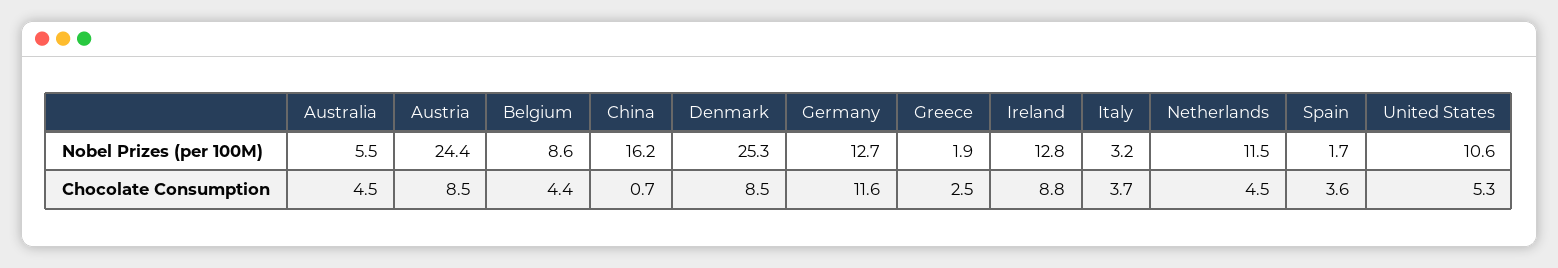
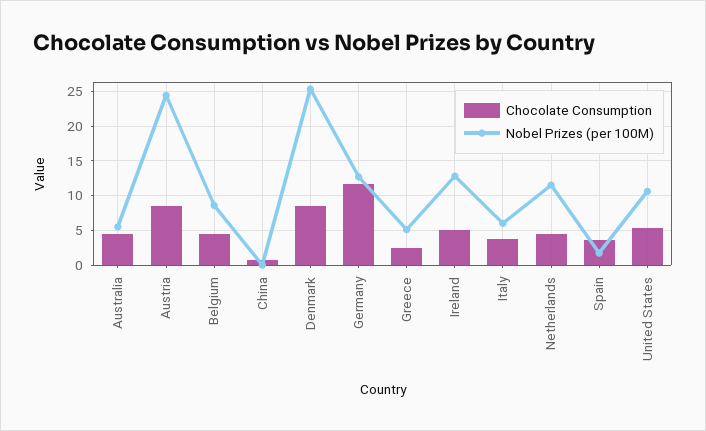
Nobel Prizes (per 100M), China: 16.2 -> 0
Nobel Prizes (per 100M), Greece: 1.9 -> 5
Nobel Prizes (per 100M), Italy: 3.2 -> 6
Chocolate Consumption, Ireland: 8.8 -> 5

